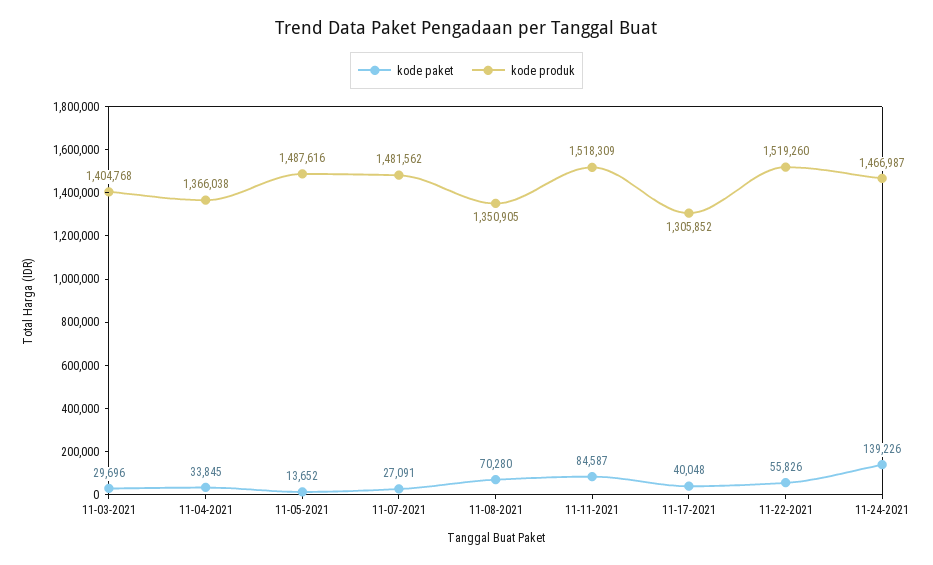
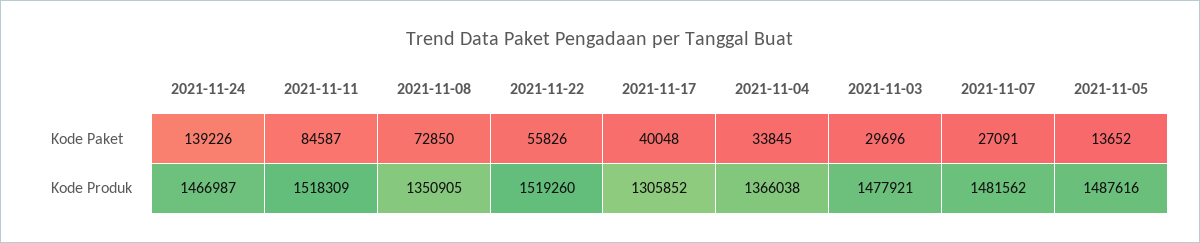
kode produk, 11-03-2021: 1404768 -> 1477921
kode paket, 11-08-2021: 70280 -> 72850

